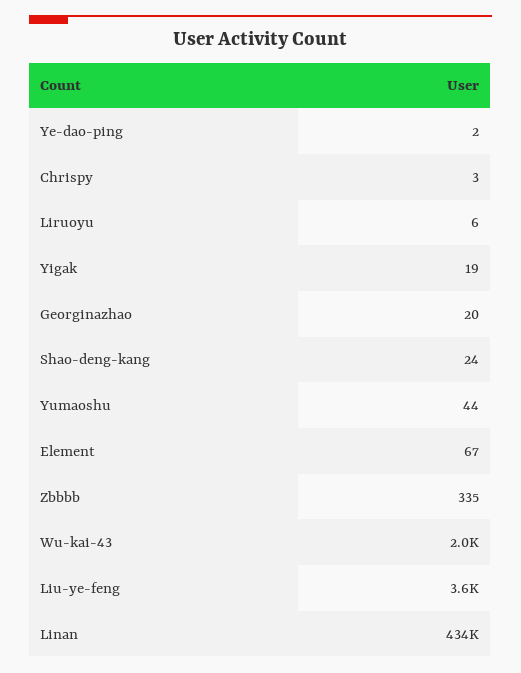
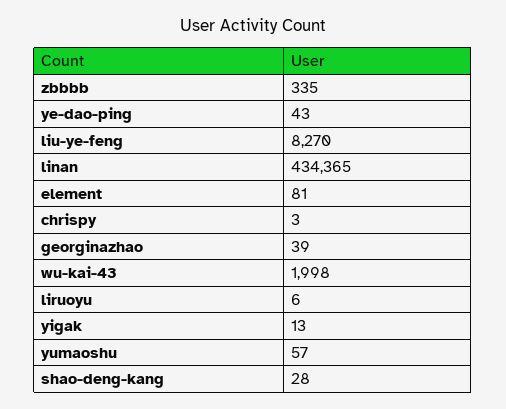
Ye-dao-ping: 2 -> 43
Yigak: 19 -> 13
Georginazhao: 20 -> 39
Shao-deng-kang: 24 -> 28
Yumaoshu: 44 -> 57
Element: 67 -> 81
Liu-ye-feng: 3600 -> 8270

